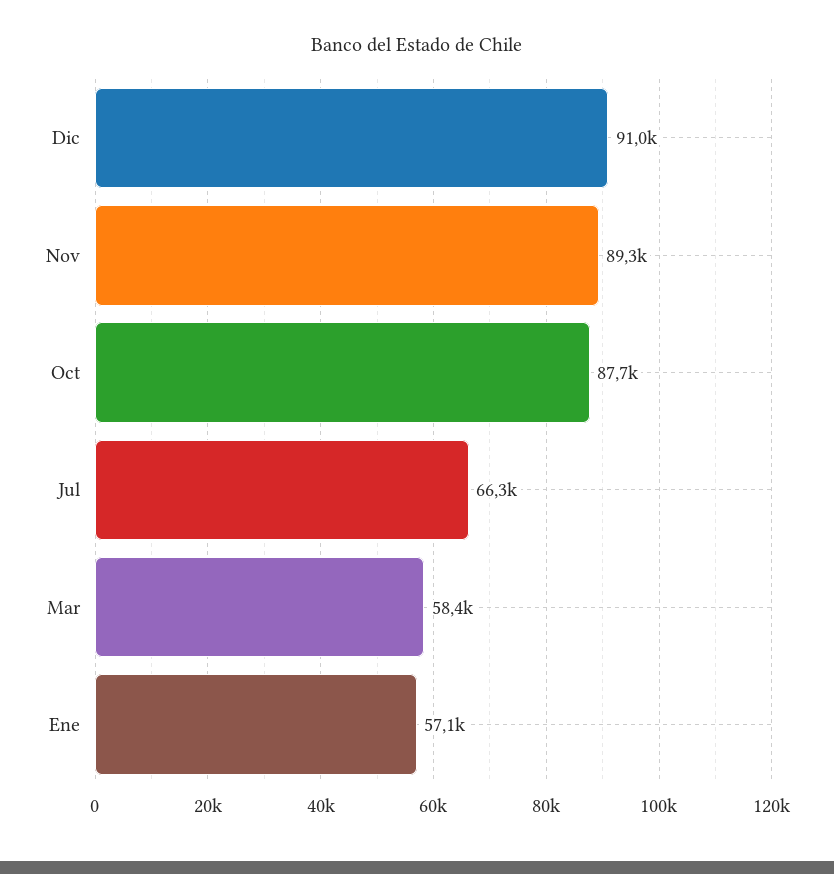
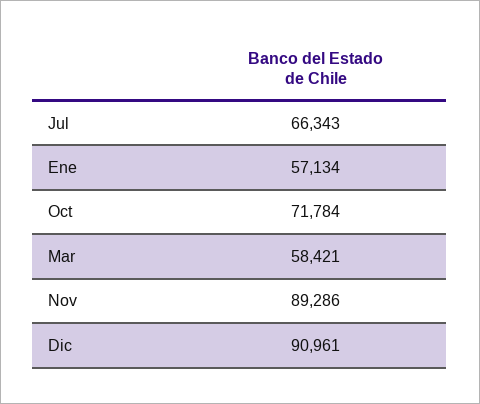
Oct: 87700 -> 71784

